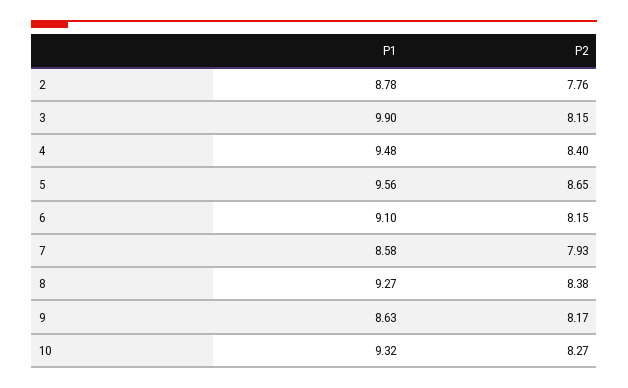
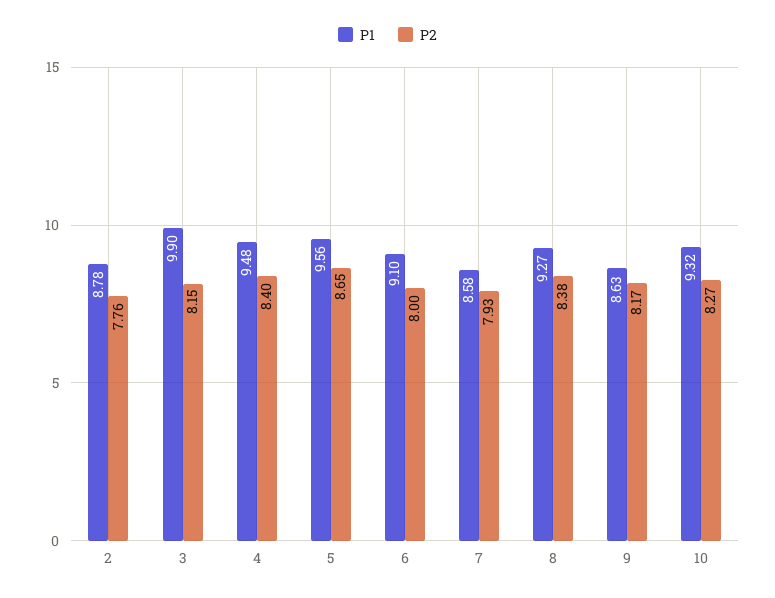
P2, 6: 8.15 -> 8

